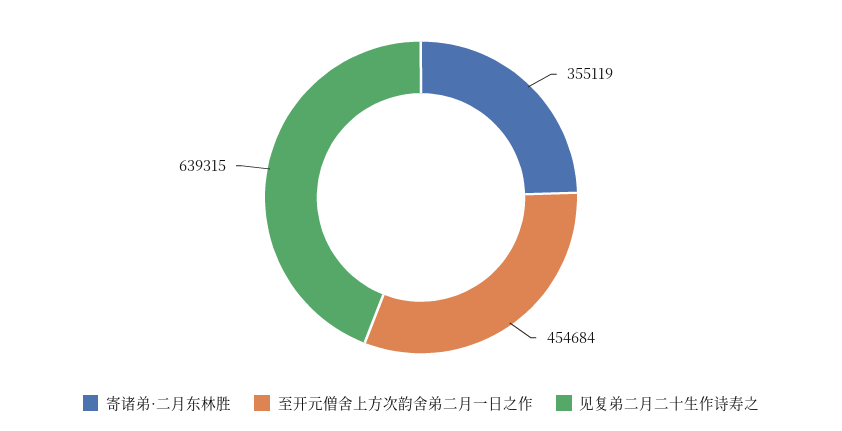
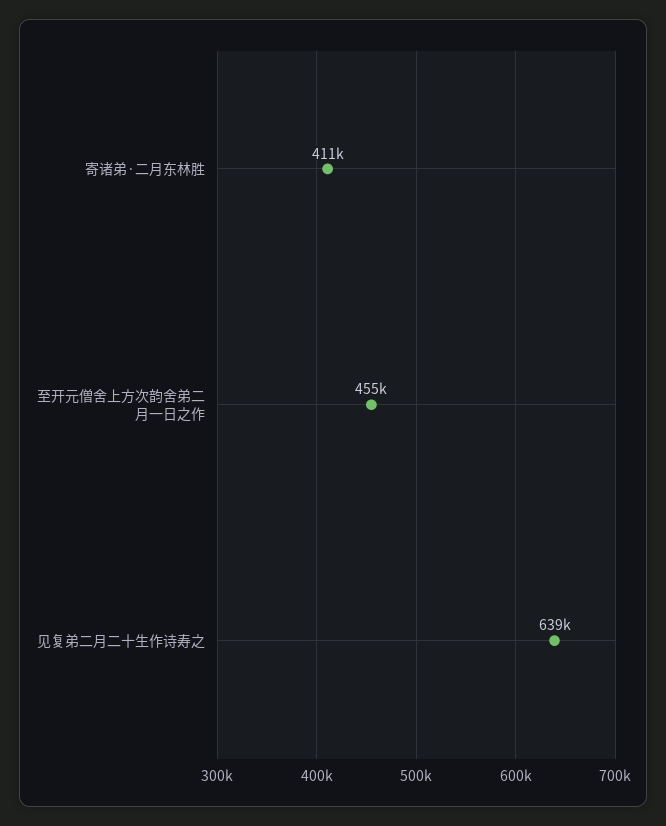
寄诸弟·二月东林胜: 355119 -> 411000

